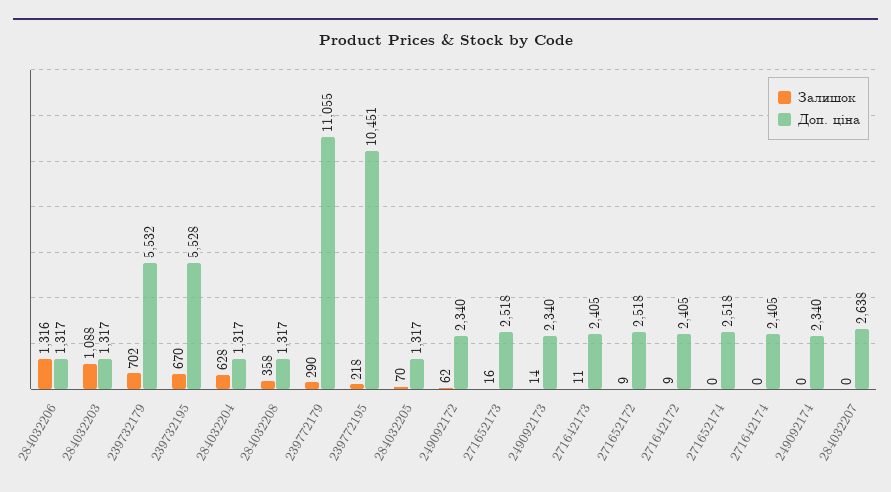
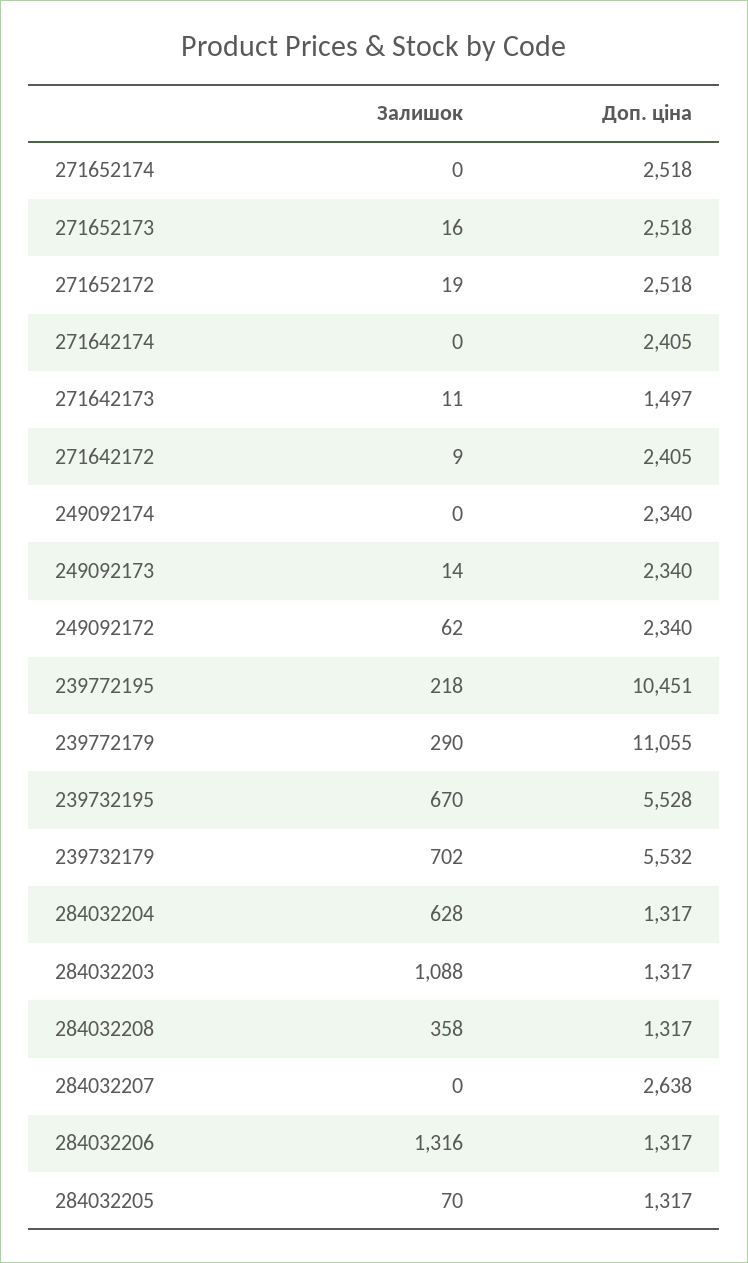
Доп. ціна, 271642173: 2405 -> 1497
Залишок, 271652172: 9 -> 19

